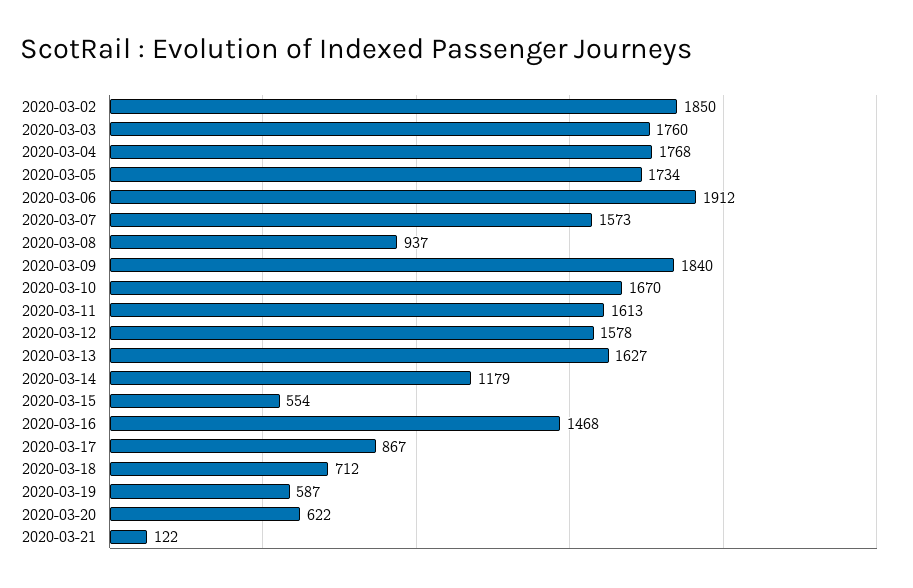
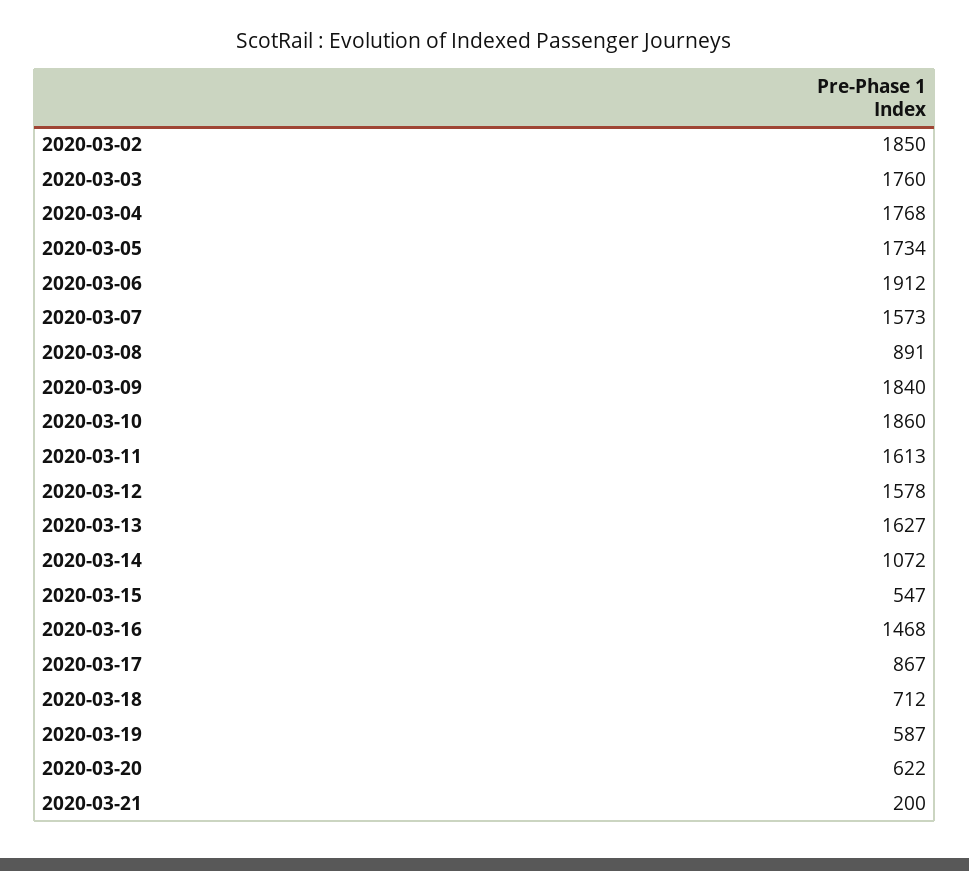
2020-03-08: 937 -> 891
2020-03-10: 1670 -> 1860
2020-03-14: 1179 -> 1072
2020-03-15: 554 -> 547
2020-03-21: 122 -> 200

